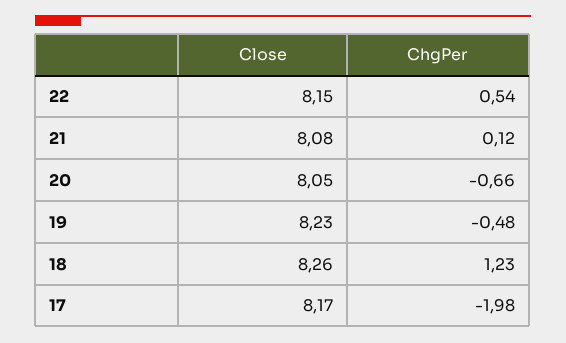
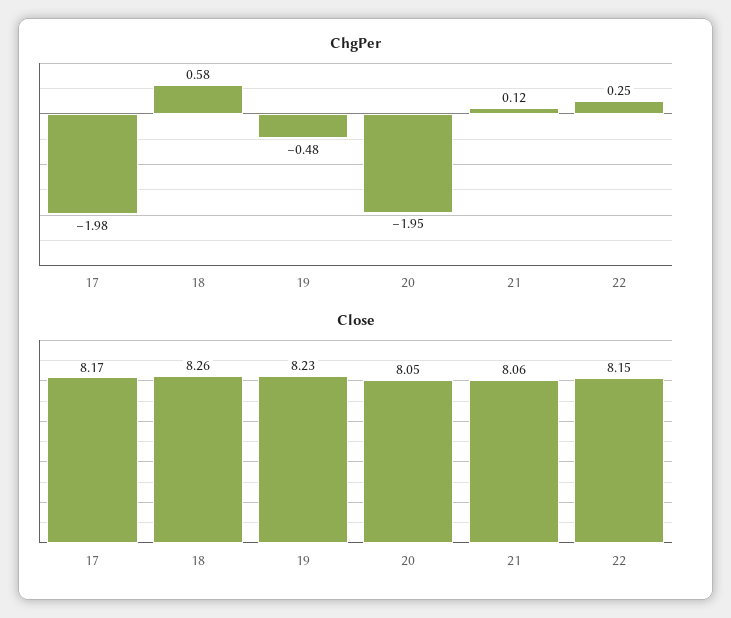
ChgPer, 22: 0.54 -> 0.25
Close, 21: 8.08 -> 8.06
ChgPer, 20: -0.66 -> -1.95
ChgPer, 18: 1.23 -> 0.58

